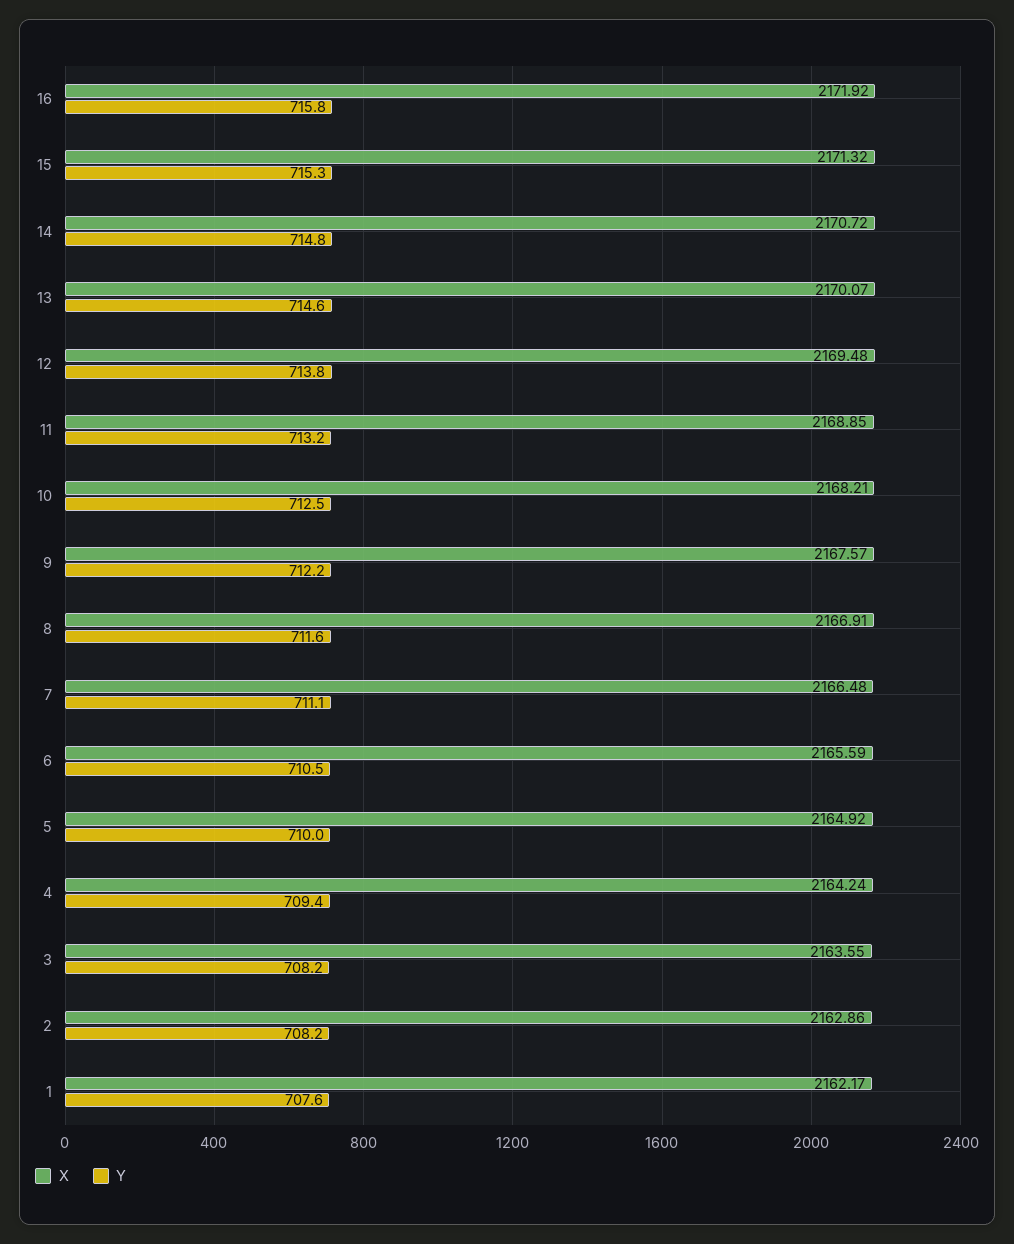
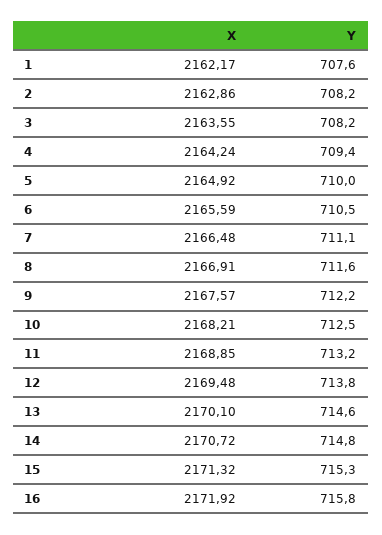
X, 13: 2170.07 -> 2170.1

